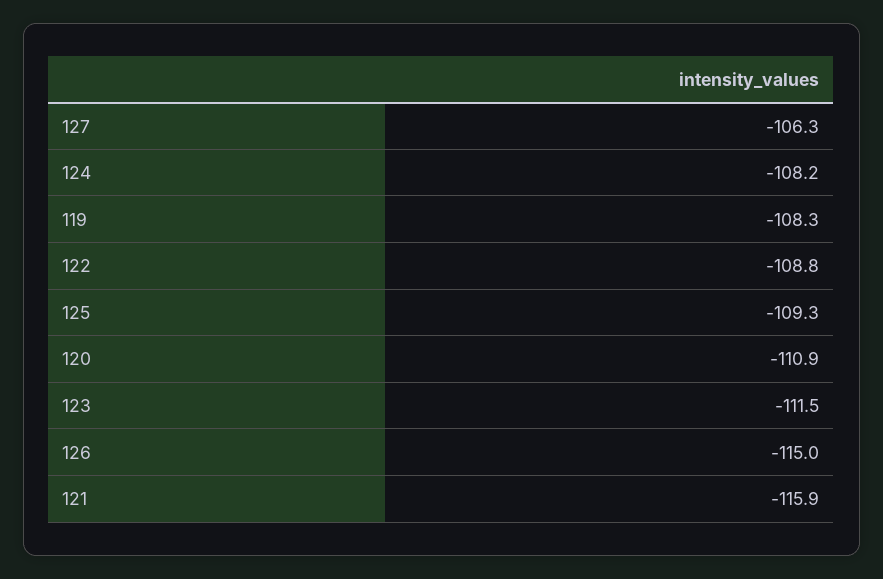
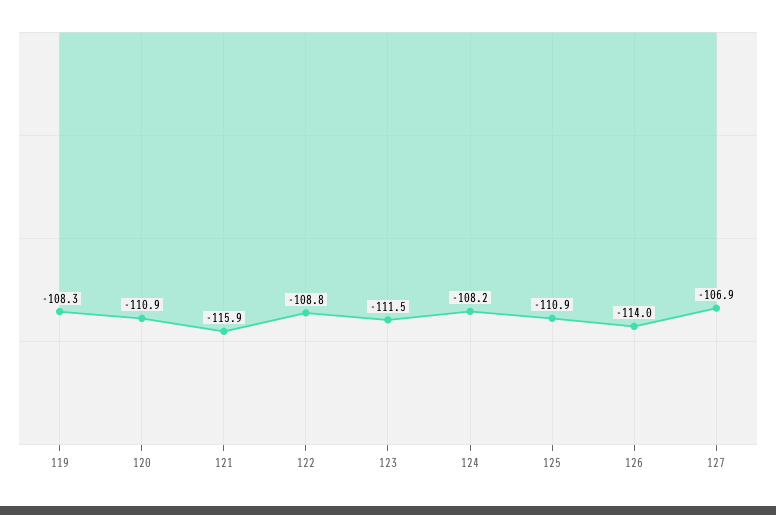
127: -106.3 -> -106.9
125: -109.3 -> -110.9
126: -115 -> -114

